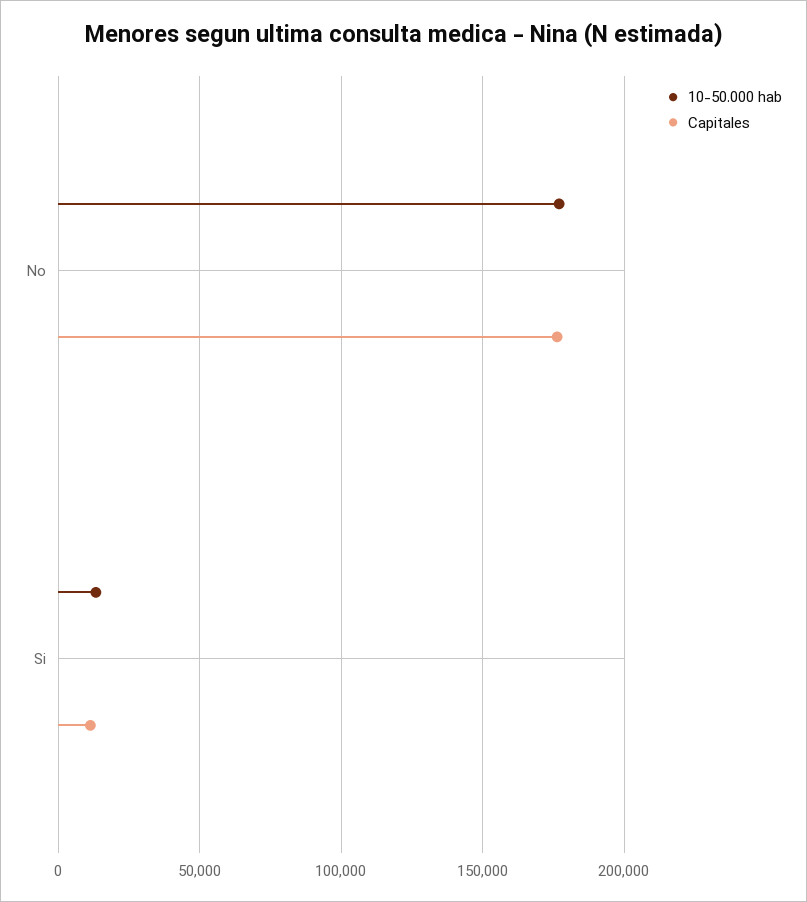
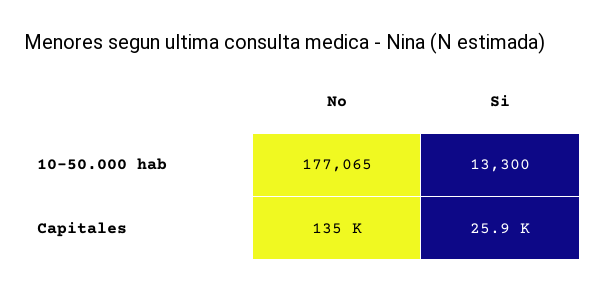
Capitales, No: 175000 -> 135000
Capitales, Si: 10000 -> 25900

